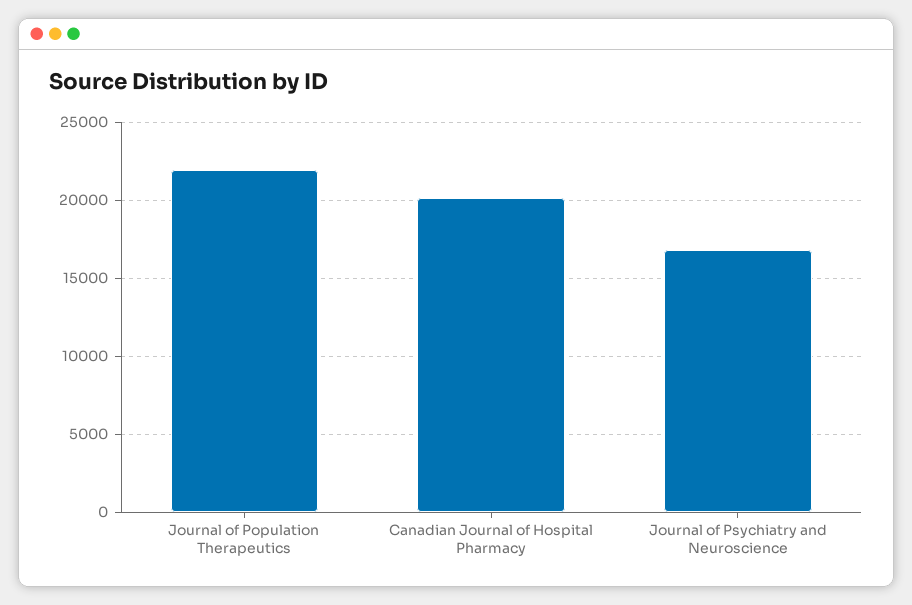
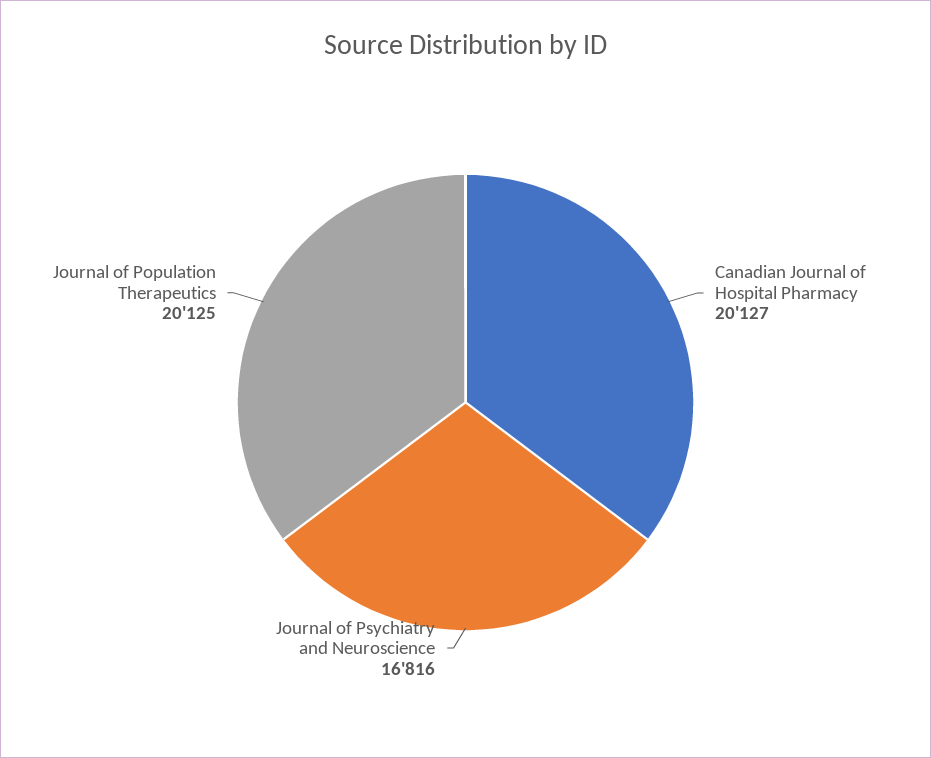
Journal of Population Therapeutics: 22000 -> 20125

